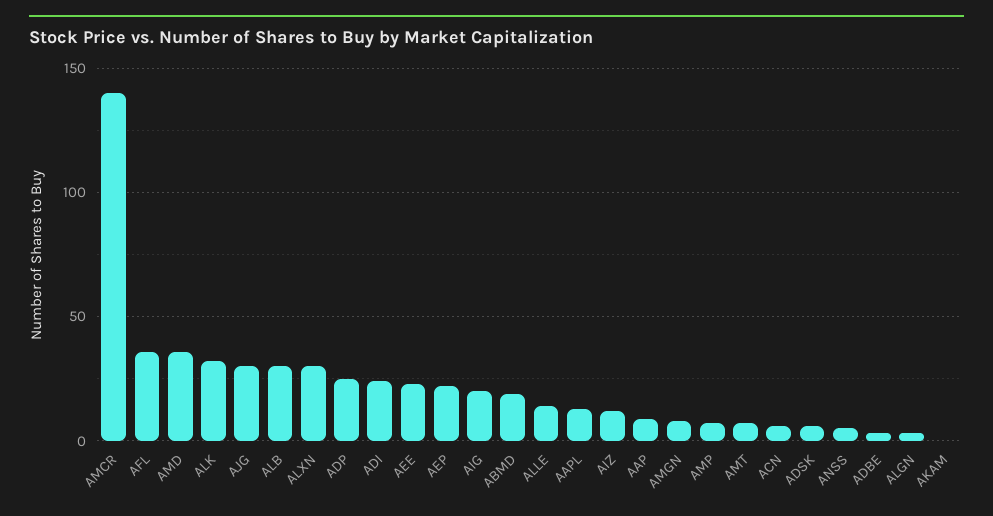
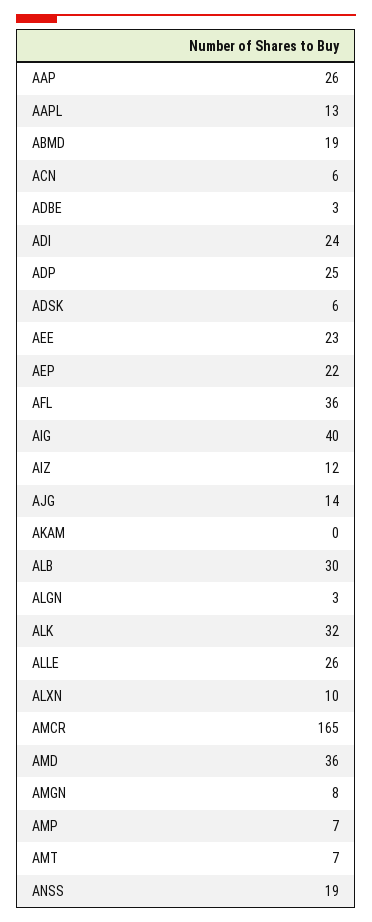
AMCR: 140 -> 165
AJG: 30 -> 14
ALXN: 30 -> 10
AIG: 20 -> 40
ALLE: 15 -> 26
AAP: 10 -> 26
ANSS: 5 -> 19

